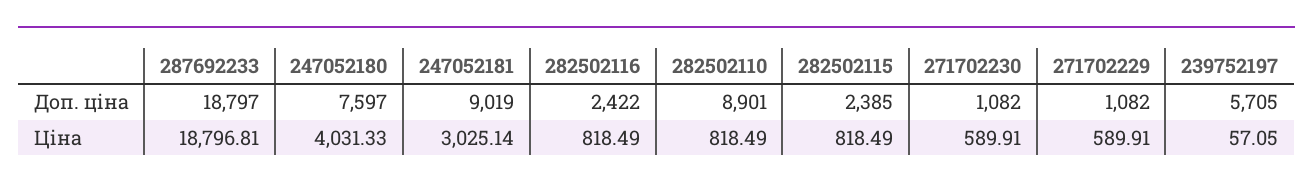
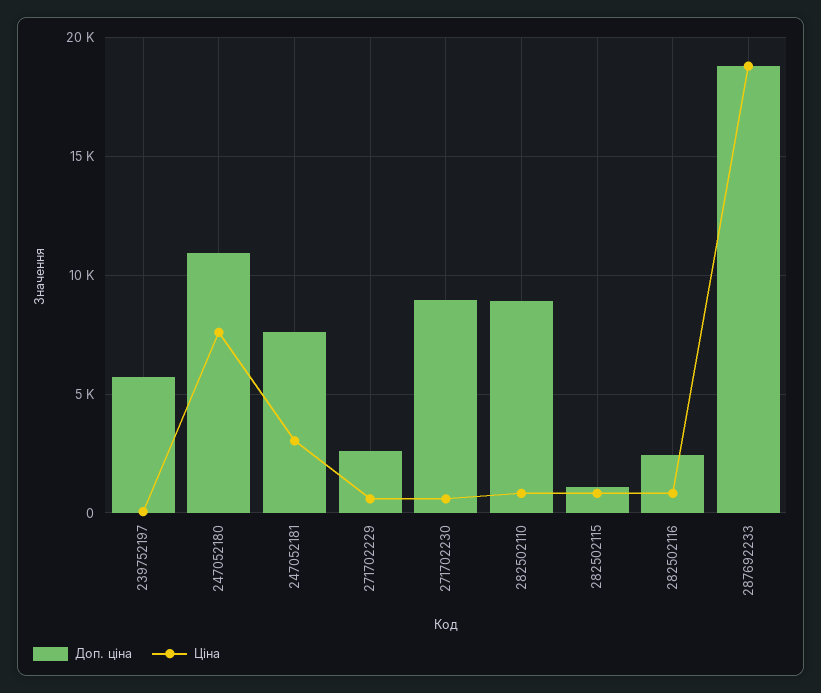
Доп. ціна, 247052180: 7597 -> 11000
Доп. ціна, 247052181: 9019 -> 7500
Доп. ціна, 282502115: 2385 -> 1000
Доп. ціна, 271702230: 1082 -> 9000
Доп. ціна, 271702229: 1082 -> 2500
Ціна, 247052180: 4031.33 -> 7500

